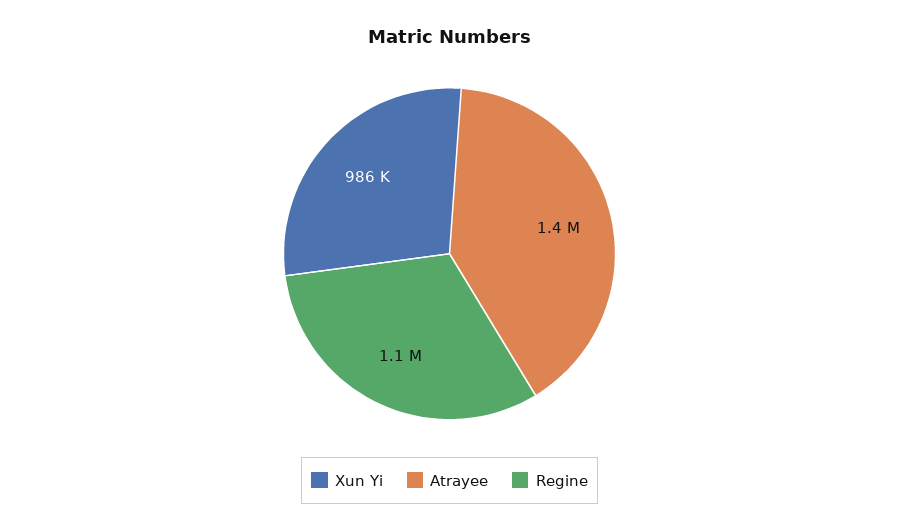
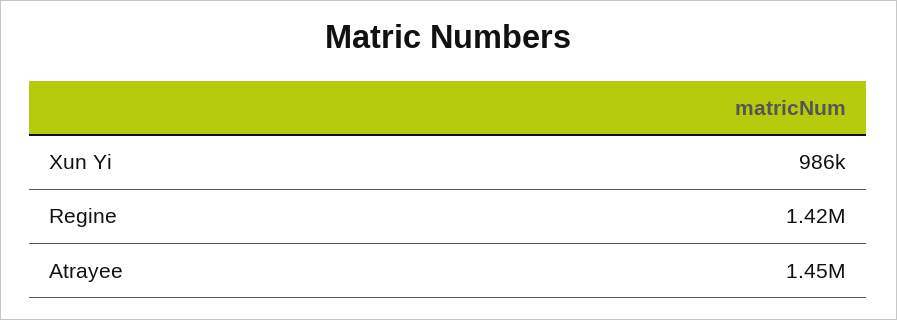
Regine: 1100000 -> 1420000

